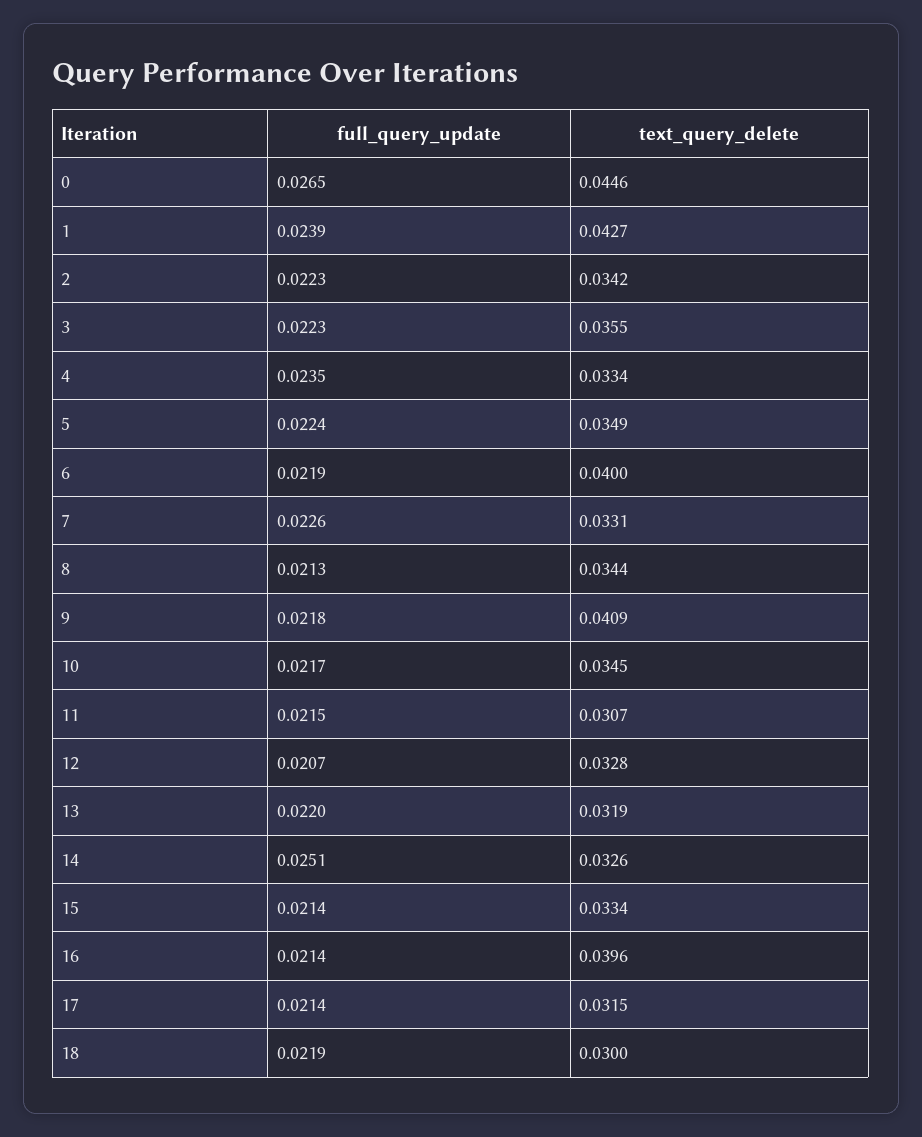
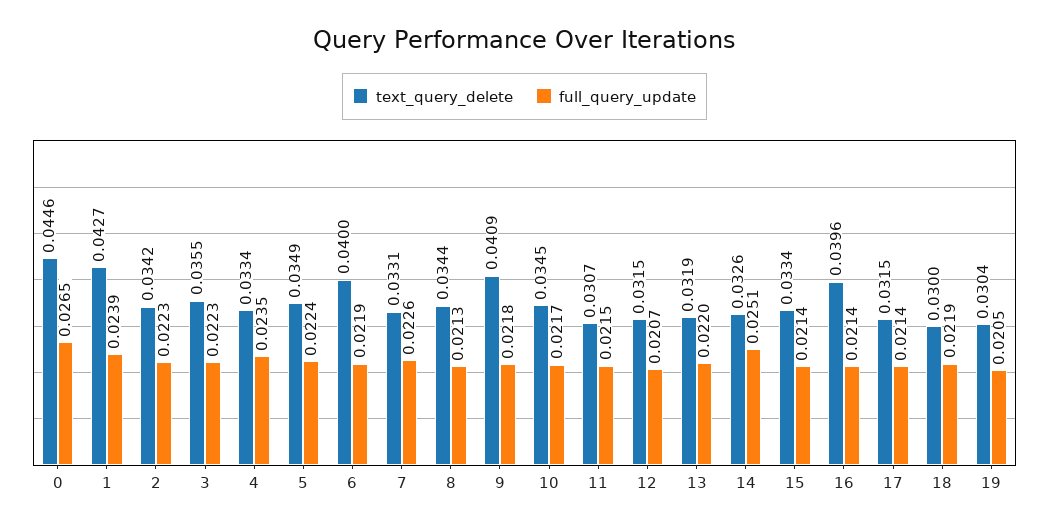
text_query_delete, 12: 0.0328 -> 0.0315
text_query_delete, 19: none -> 0.0304
full_query_update, 19: none -> 0.0205

